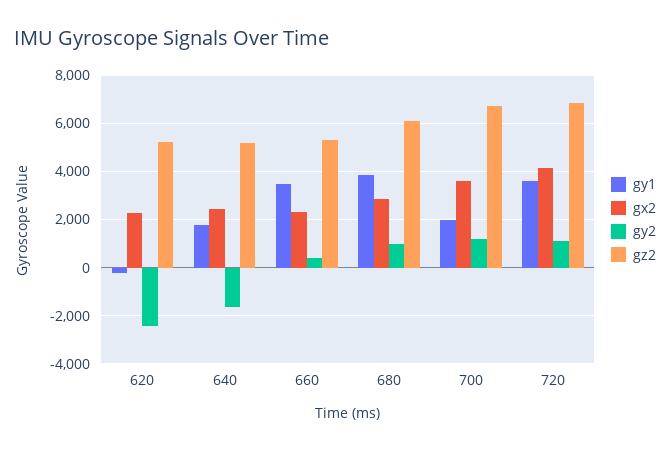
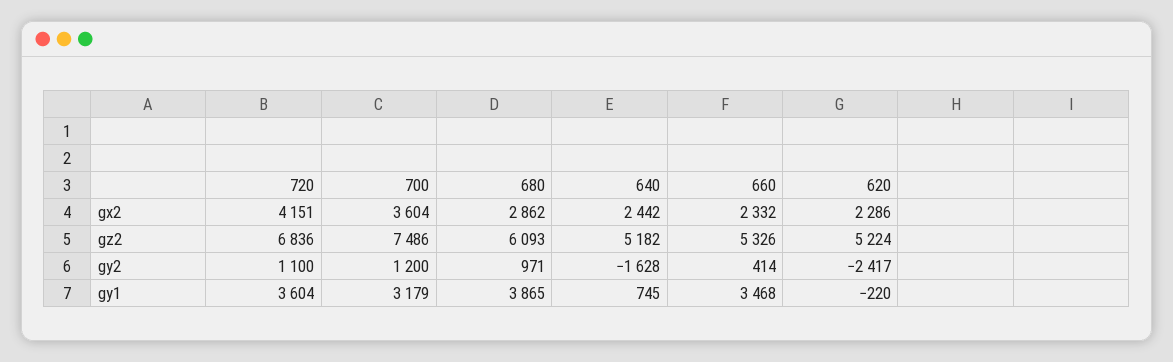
gy1, 640: 1750 -> 745
gy1, 700: 2000 -> 3179
gz2, 700: 6750 -> 7486

